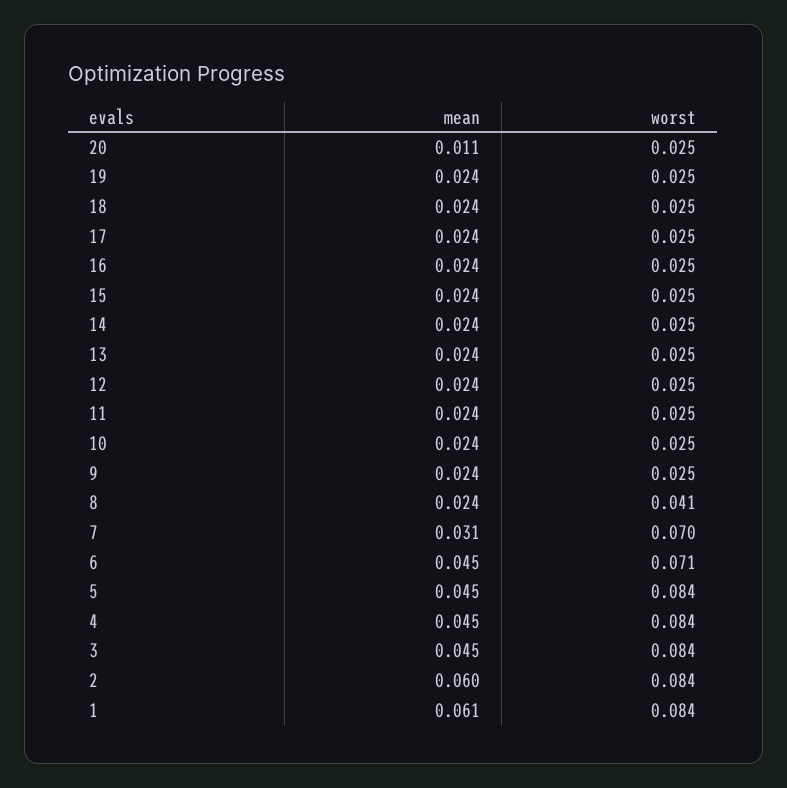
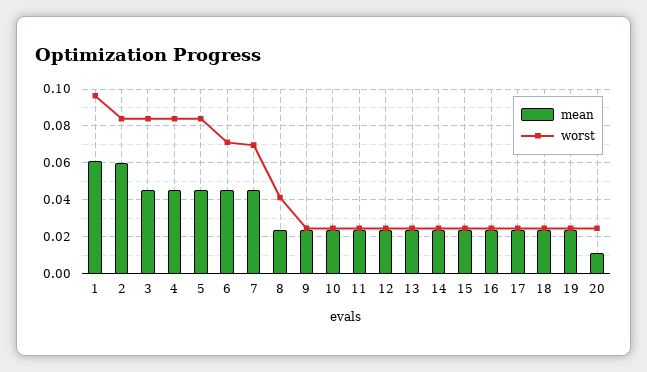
mean, 7: 0.031 -> 0.045
worst, 1: 0.084 -> 0.095

